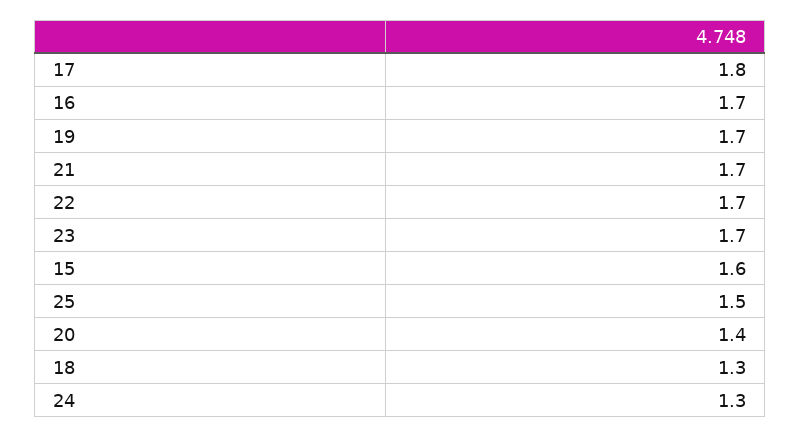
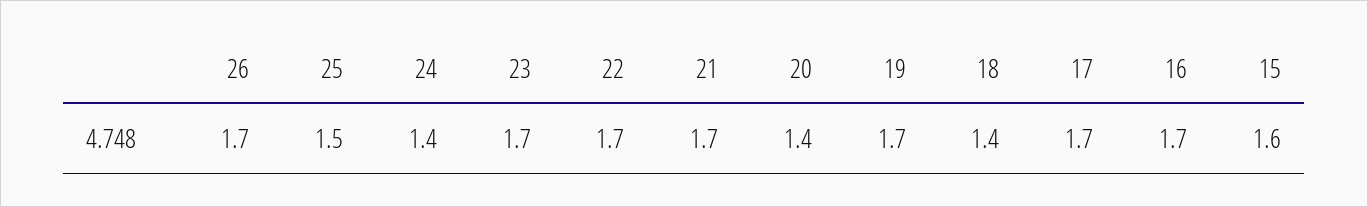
17: 1.8 -> 1.7
18: 1.3 -> 1.4
24: 1.3 -> 1.4
26: none -> 1.7

